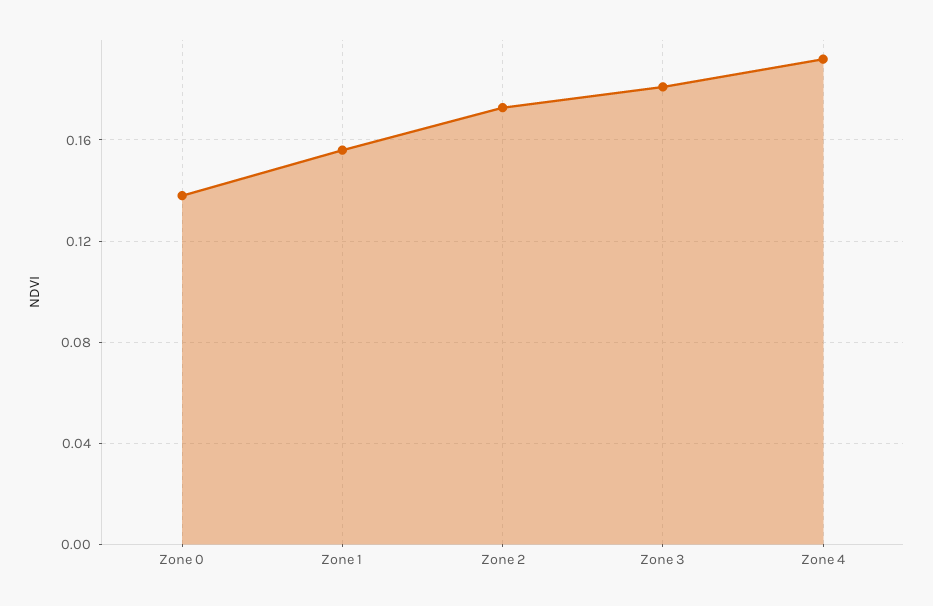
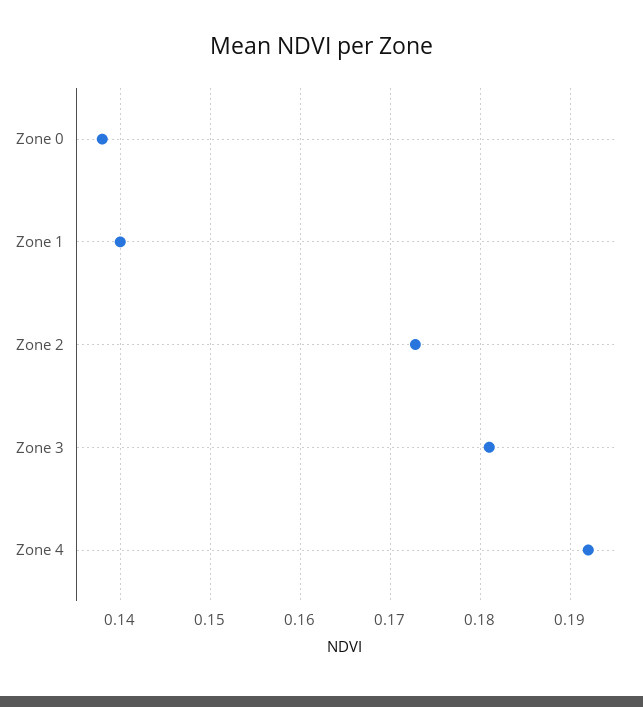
Zone 1: 0.155 -> 0.14

